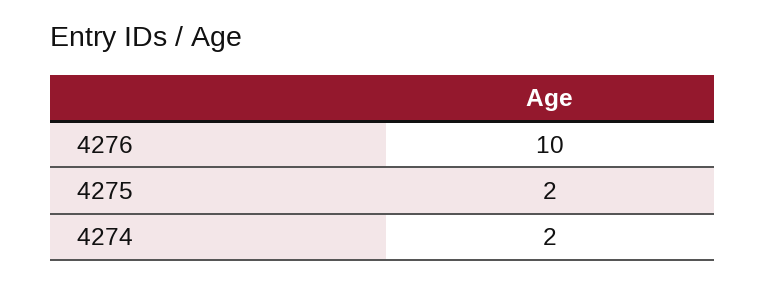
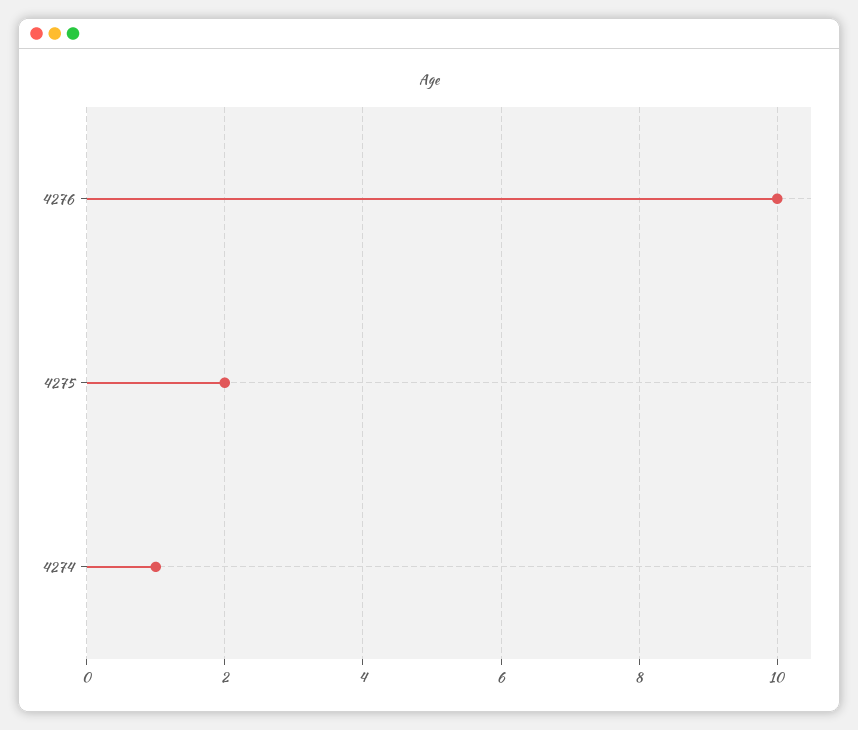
4274: 2 -> 1

